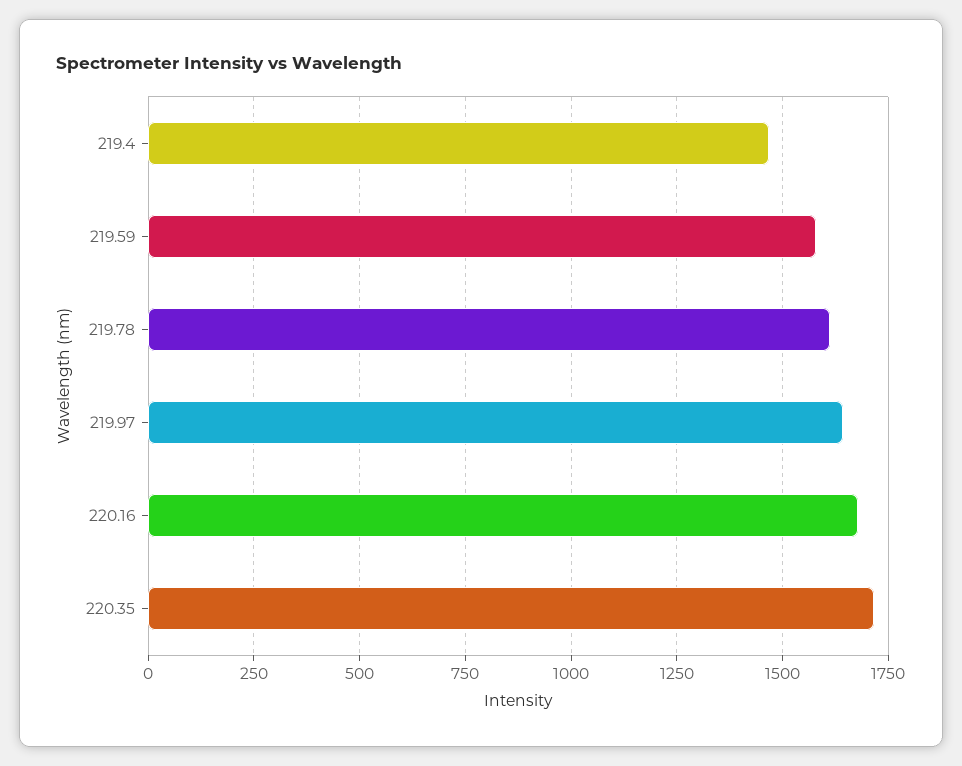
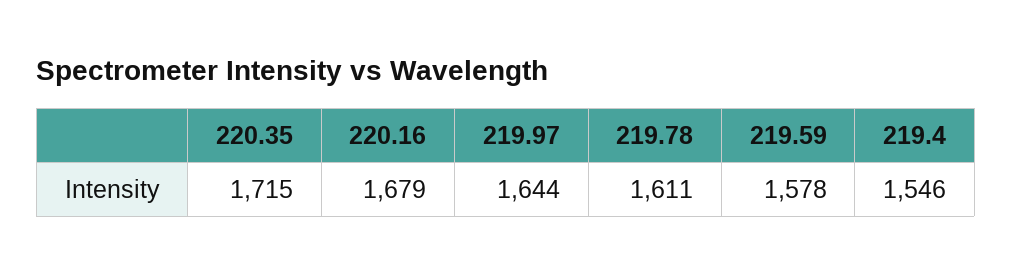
219.4: 1475 -> 1546

